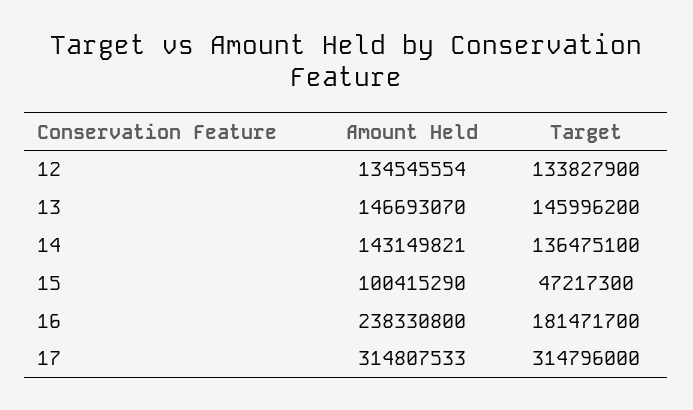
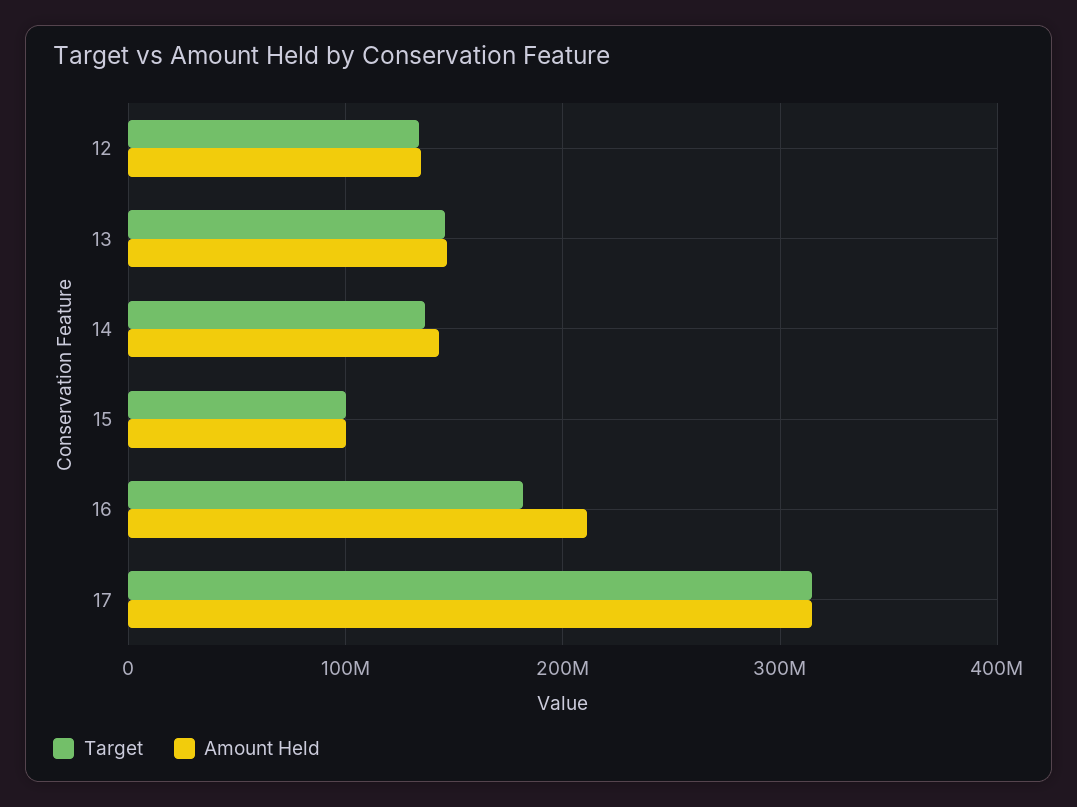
Target, 15: 47217300 -> 100000000
Amount Held, 16: 238330800 -> 210000000

